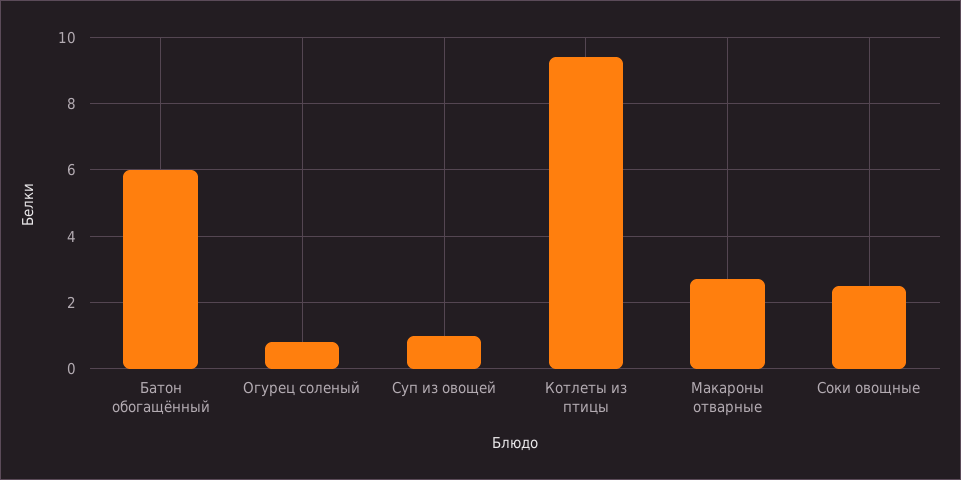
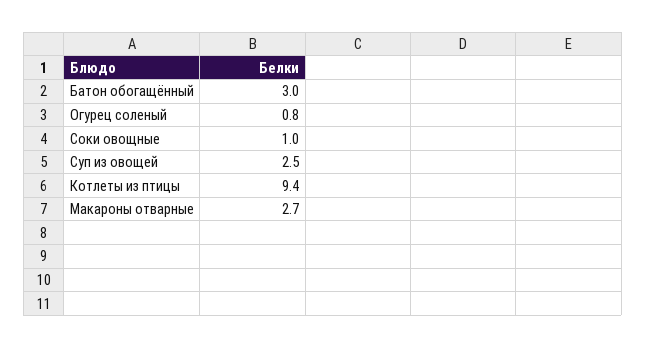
Батон обогащённый: 6 -> 3
Суп из овощей: 1 -> 2.5
Соки овощные: 2.5 -> 1

